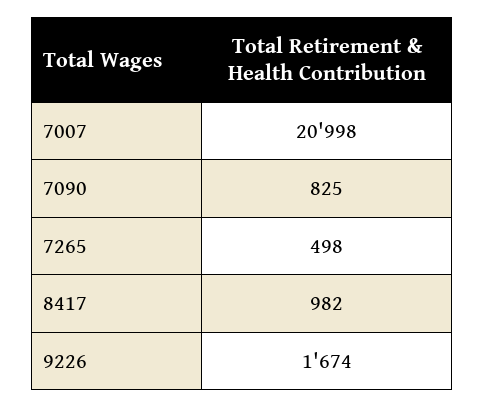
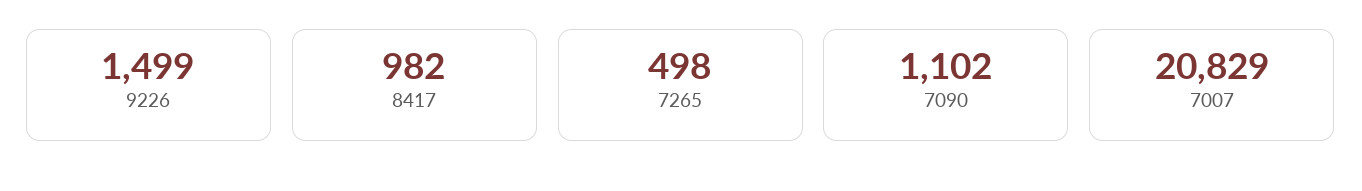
7007: 20998 -> 20829
7090: 825 -> 1102
9226: 1674 -> 1499

